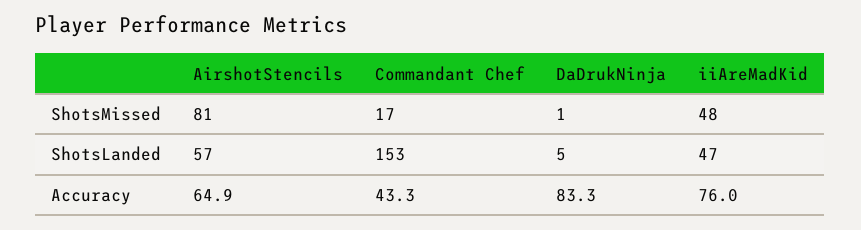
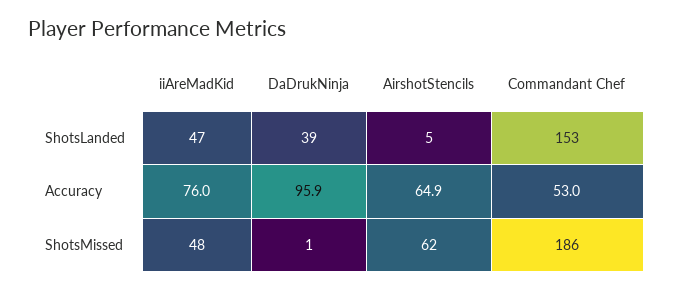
AirshotStencils, ShotsMissed: 81 -> 62
Commandant Chef, ShotsMissed: 17 -> 186
AirshotStencils, ShotsLanded: 57 -> 5
DaDrukNinja, ShotsLanded: 5 -> 39
Commandant Chef, Accuracy: 43.3 -> 53
DaDrukNinja, Accuracy: 83.3 -> 95.9

